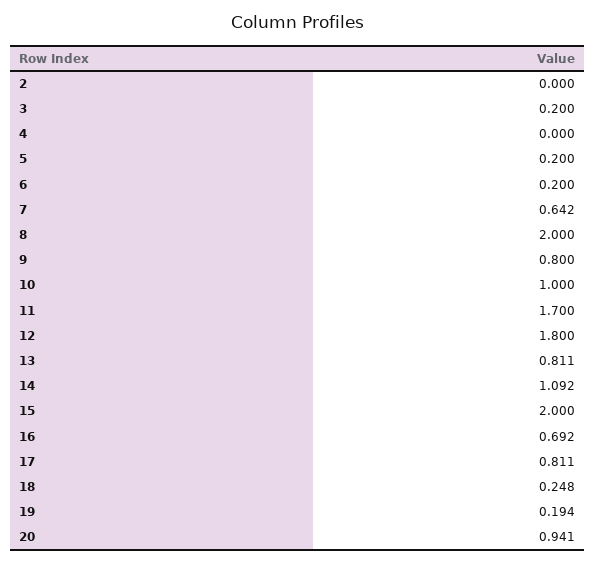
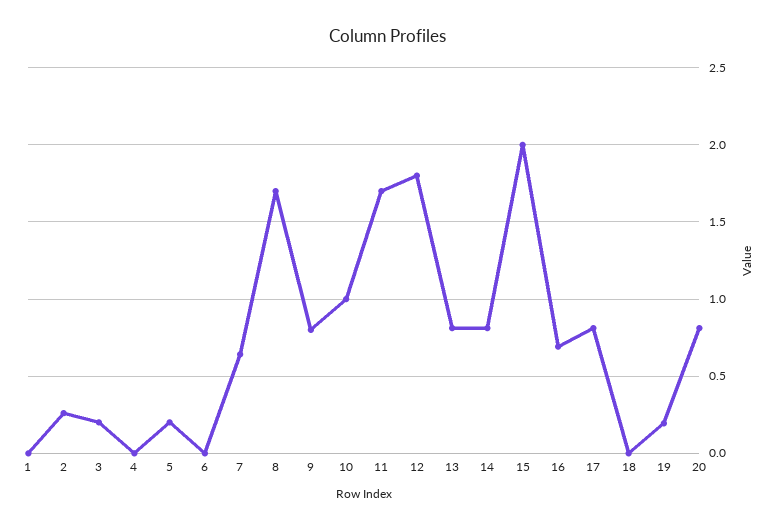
2: 0 -> 0.25
6: 0.2 -> 0
8: 2 -> 1.7
14: 1.092 -> 0.8
18: 0.248 -> 0
20: 0.941 -> 0.8
1: none -> 0

